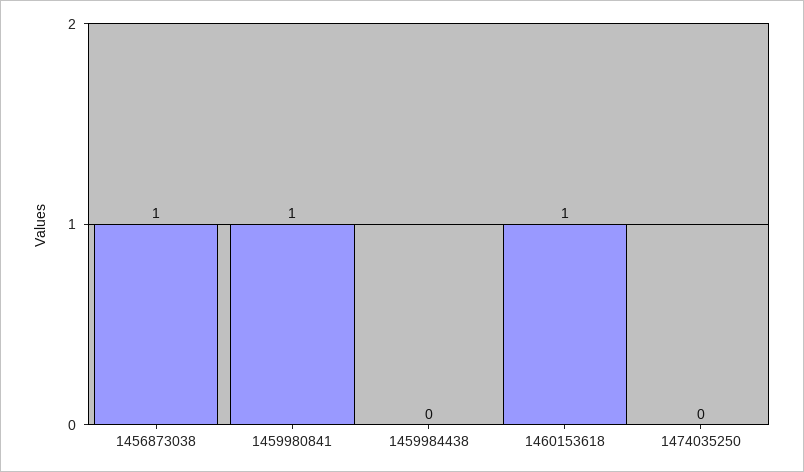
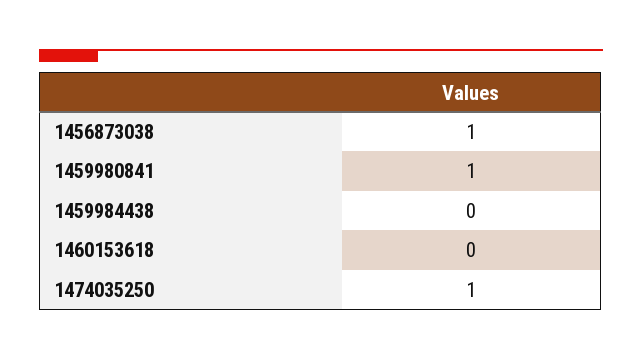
1460153618: 1 -> 0
1474035250: 0 -> 1

